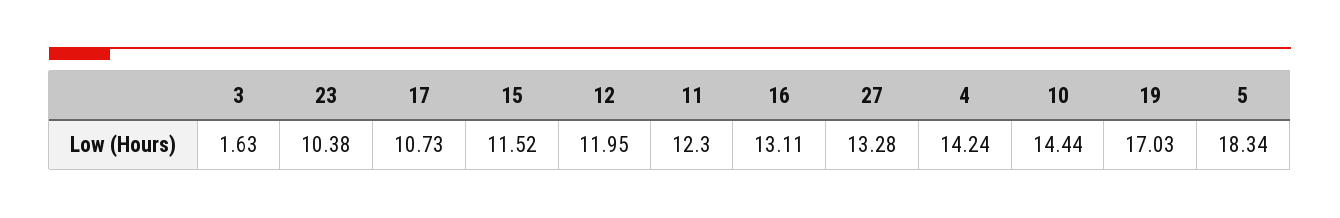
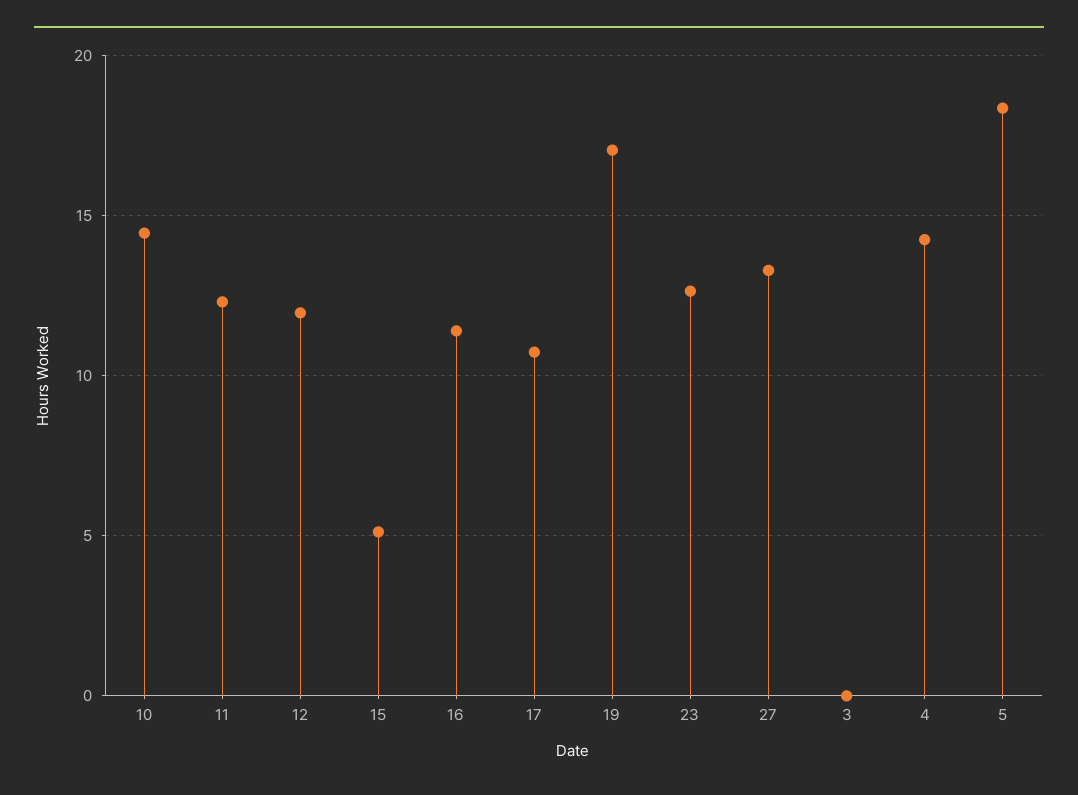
3: 1.63 -> 0
23: 10.38 -> 12.5
15: 11.52 -> 5
16: 13.11 -> 11.5

